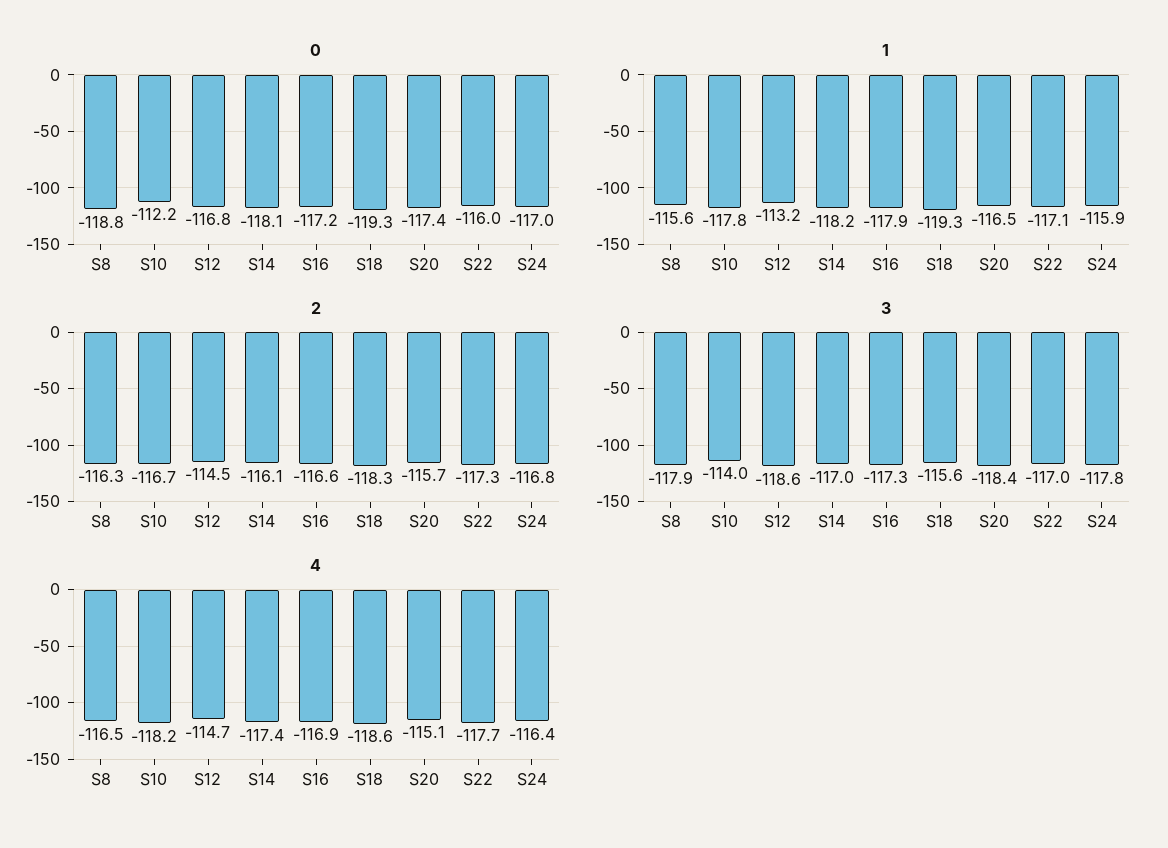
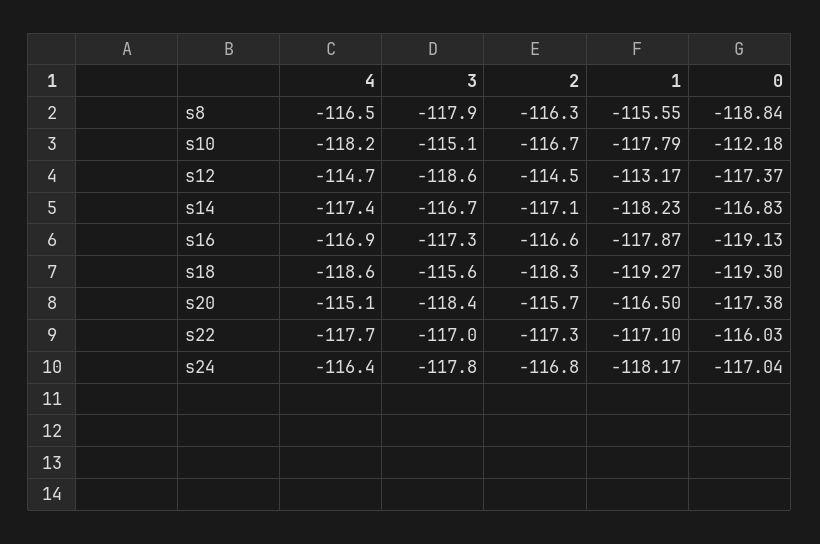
0, S12: -116.8 -> -117.37
0, S14: -118.1 -> -116.83
0, S16: -117.2 -> -119.13
1, S24: -115.9 -> -118.17
2, S14: -116.1 -> -117.1
3, S10: -114 -> -115.1
3, S14: -117 -> -116.7

